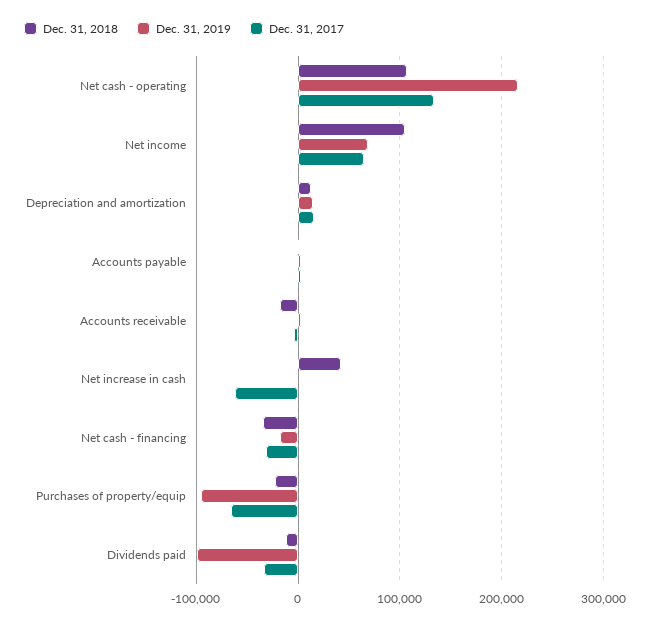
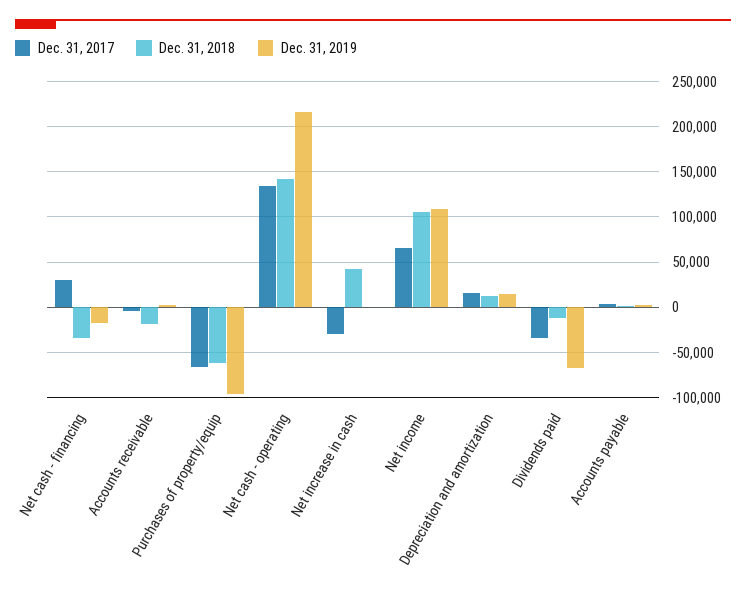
Dec. 31, 2018, Net cash - operating: 110000 -> 140000
Dec. 31, 2019, Net income: 70000 -> 110000
Dec. 31, 2017, Net increase in cash: -60000 -> -30000
Dec. 31, 2017, Net cash - financing: -30000 -> 30000
Dec. 31, 2018, Purchases of property/equip: -20000 -> -60000
Dec. 31, 2019, Dividends paid: -100000 -> -70000

